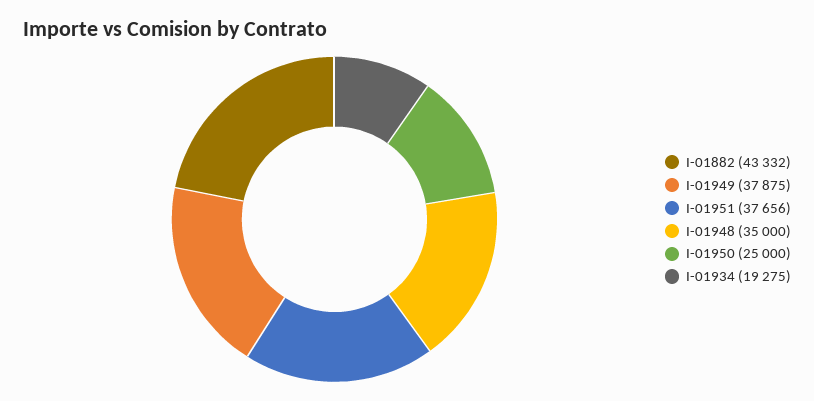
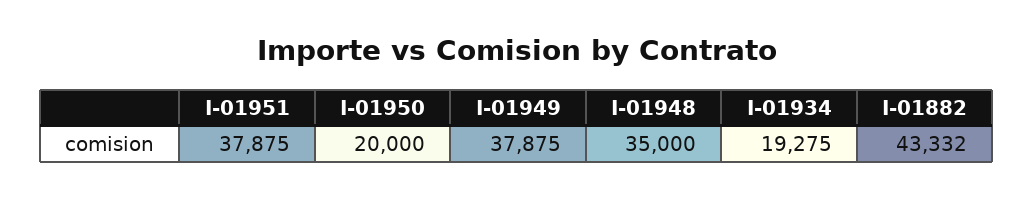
I-01951: 37656 -> 37875
I-01950: 25000 -> 20000

